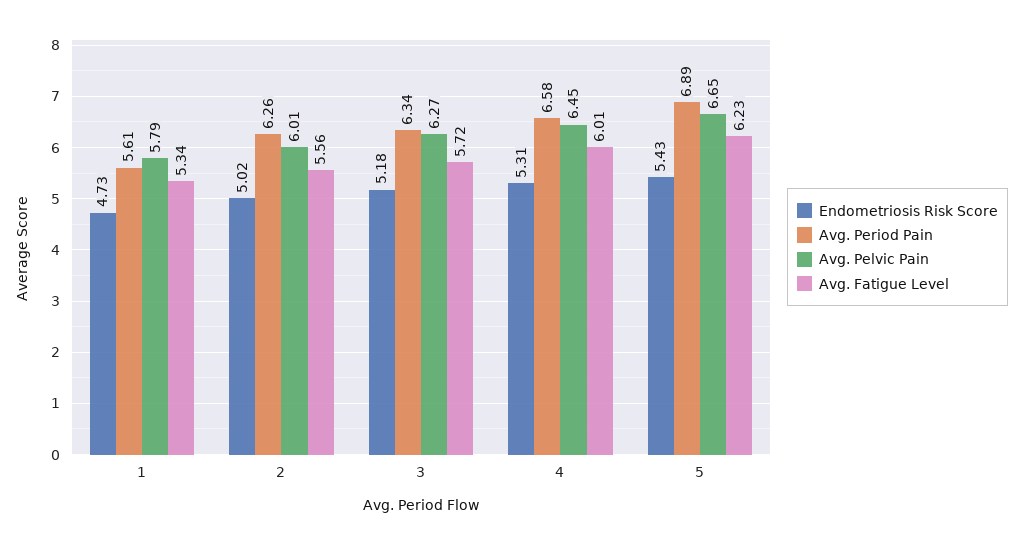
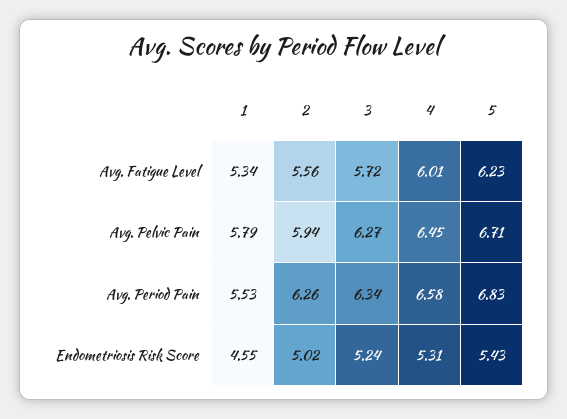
Endometriosis Risk Score, 1: 4.73 -> 4.55
Avg. Period Pain, 1: 5.61 -> 5.53
Avg. Pelvic Pain, 2: 6.01 -> 5.94
Endometriosis Risk Score, 3: 5.18 -> 5.24
Avg. Period Pain, 5: 6.89 -> 6.83
Avg. Pelvic Pain, 5: 6.65 -> 6.71

